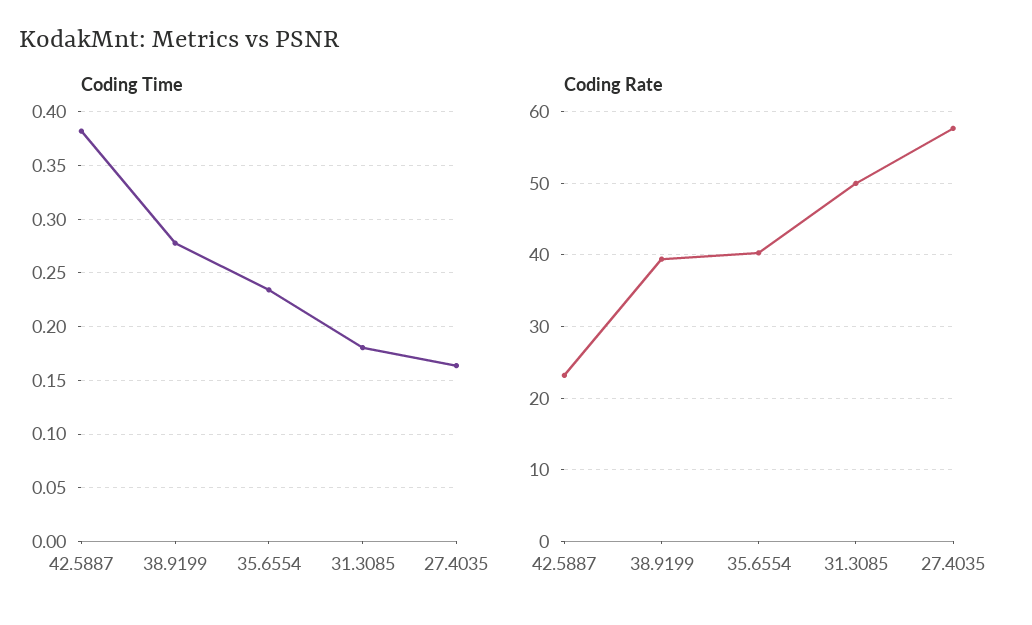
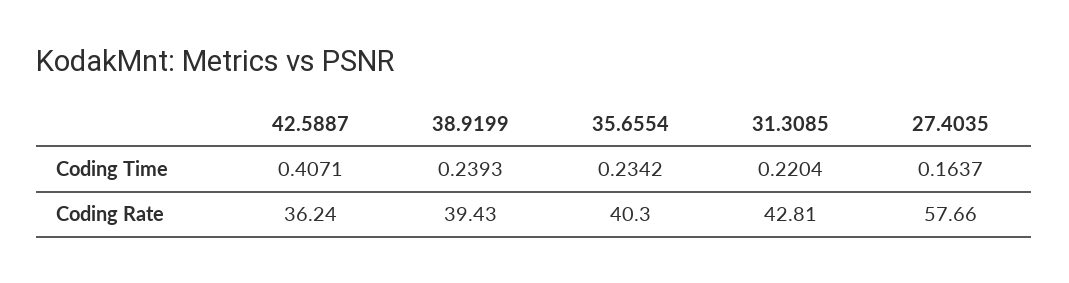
Coding Time, 42.5887: 0.38 -> 0.4071
Coding Time, 38.9199: 0.28 -> 0.2393
Coding Time, 31.3085: 0.18 -> 0.2204
Coding Rate, 42.5887: 23 -> 36.24
Coding Rate, 31.3085: 50 -> 42.81

